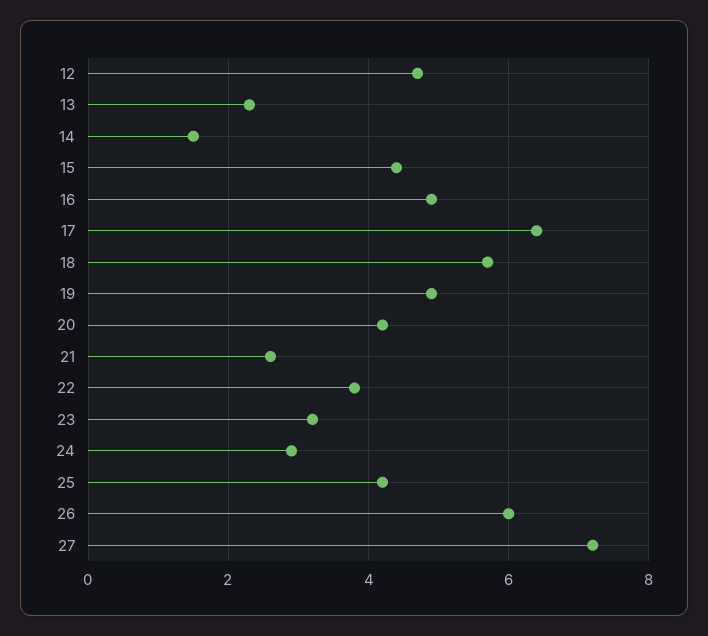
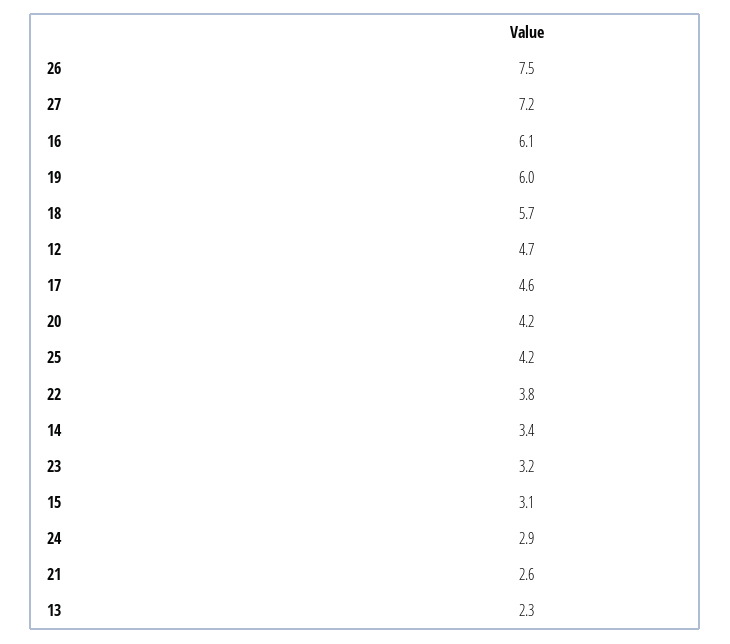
14: 1.5 -> 3.4
15: 4.5 -> 3.1
16: 5 -> 6.1
17: 6.5 -> 4.6
19: 5 -> 6
26: 6 -> 7.5

